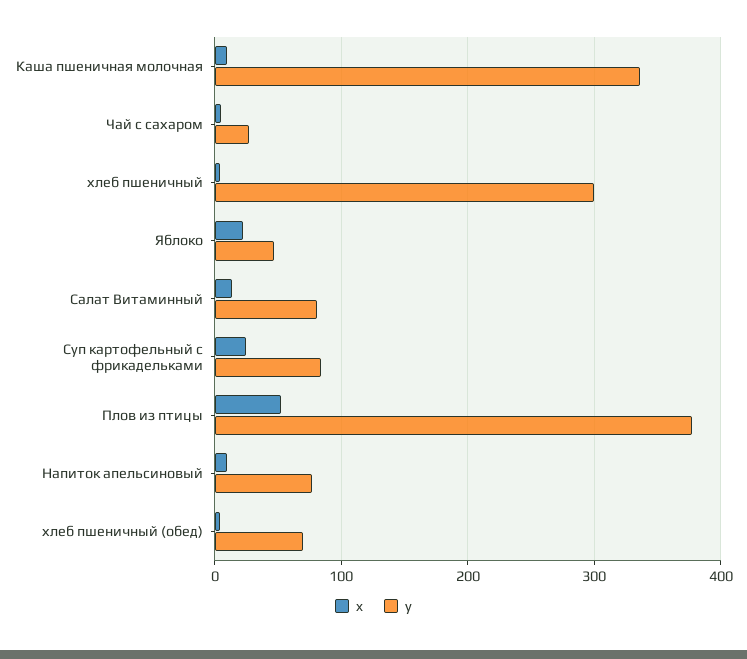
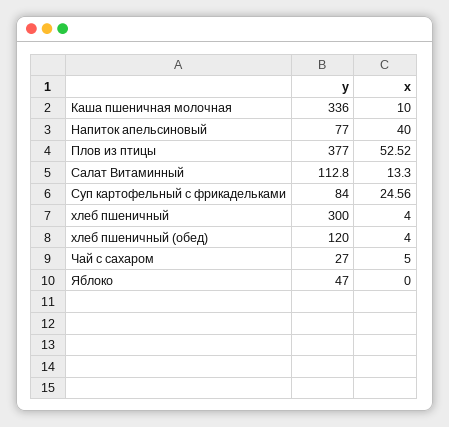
x, Яблоко: 20 -> 0
y, Салат Витаминный: 80 -> 112.8
x, Напиток апельсиновый: 10 -> 40
y, хлеб пшеничный (обед): 70 -> 120

